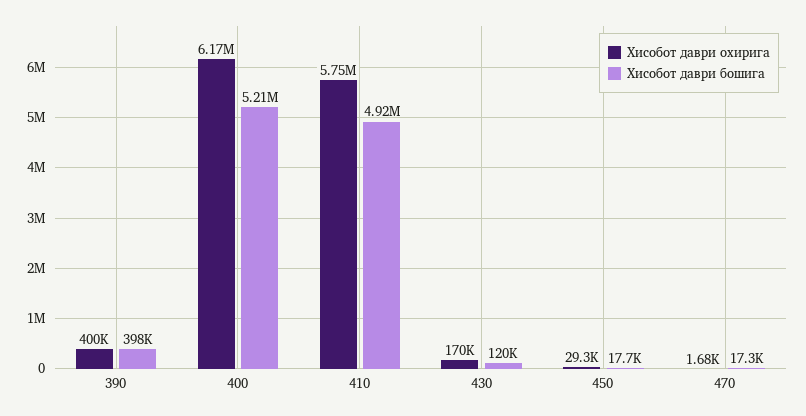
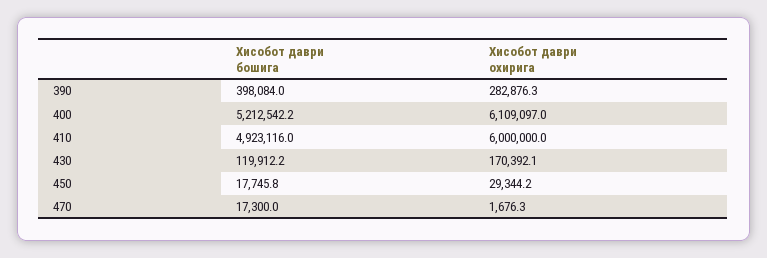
Хисобот даври охирига, 390: 400000 -> 282876.3
Хисобот даври охирига, 400: 6170000 -> 6109097
Хисобот даври охирига, 410: 5750000 -> 6000000

